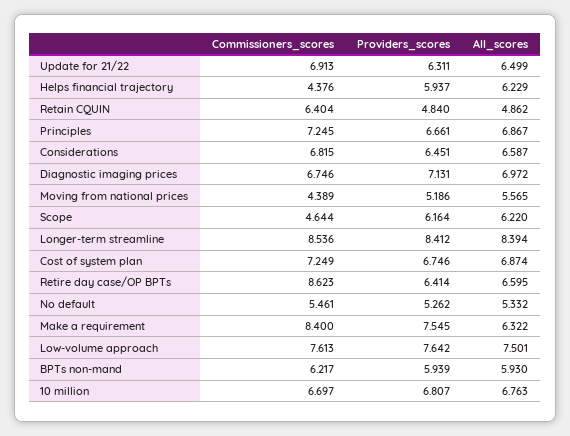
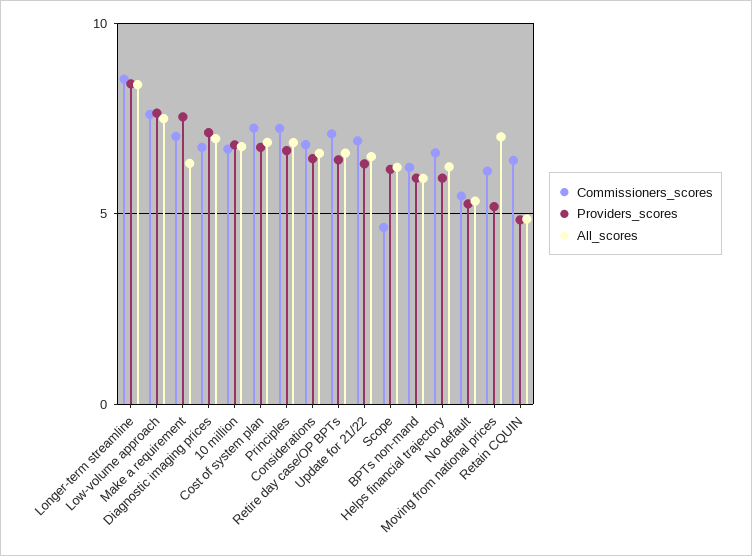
Commissioners_scores, Helps financial trajectory: 4.376 -> 6.5
Commissioners_scores, Moving from national prices: 4.389 -> 6
All_scores, Moving from national prices: 5.565 -> 7
Commissioners_scores, Retire day case/OP BPTs: 8.623 -> 7
Commissioners_scores, Make a requirement: 8.4 -> 7

